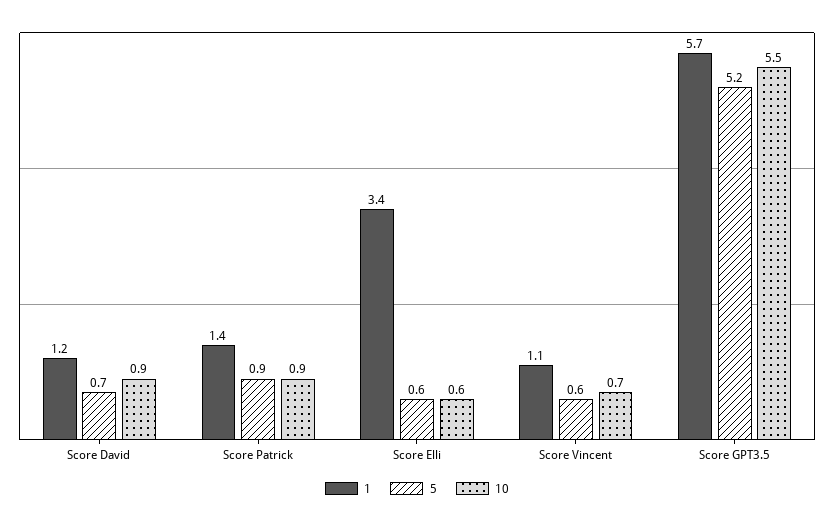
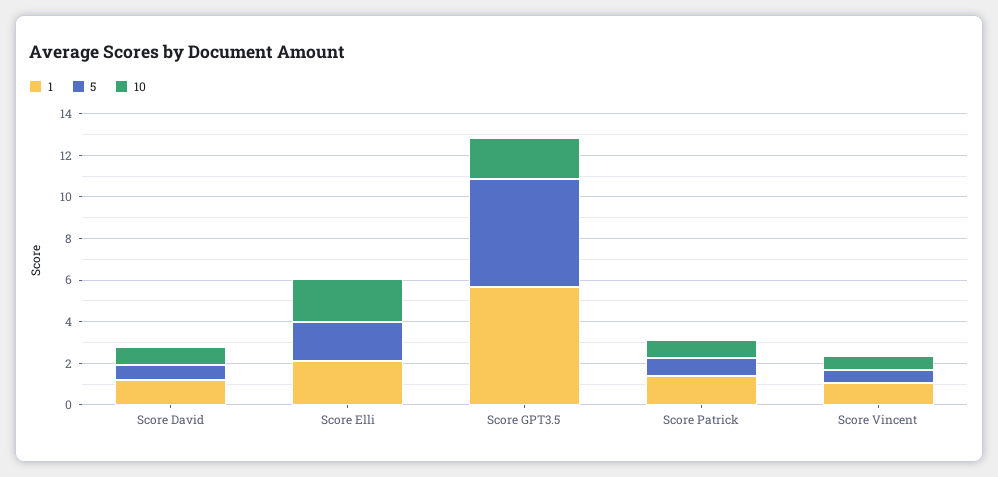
1, Score Elli: 3.4 -> 2
5, Score Elli: 0.6 -> 2
10, Score Elli: 0.6 -> 2
10, Score GPT3.5: 5.5 -> 2

